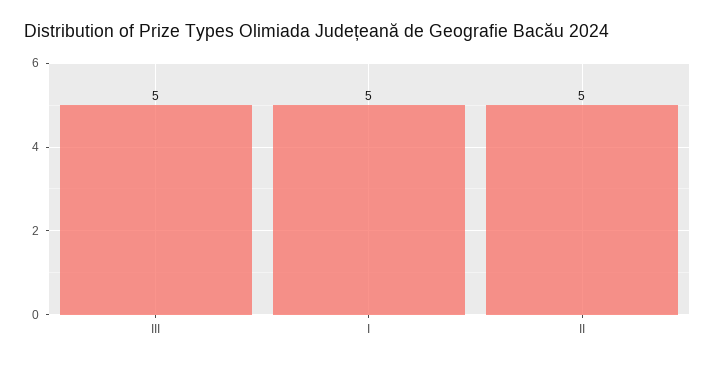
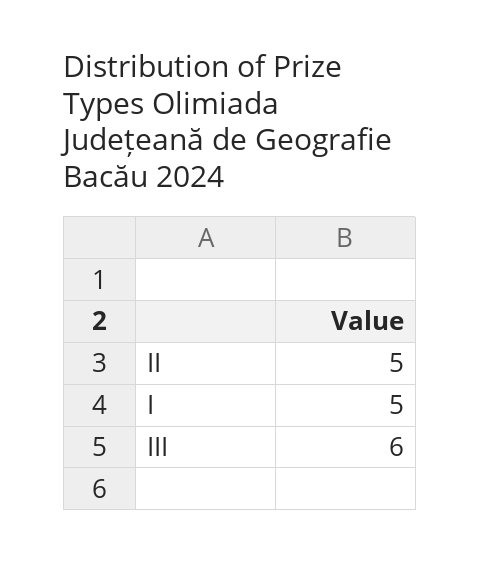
III: 5 -> 6

